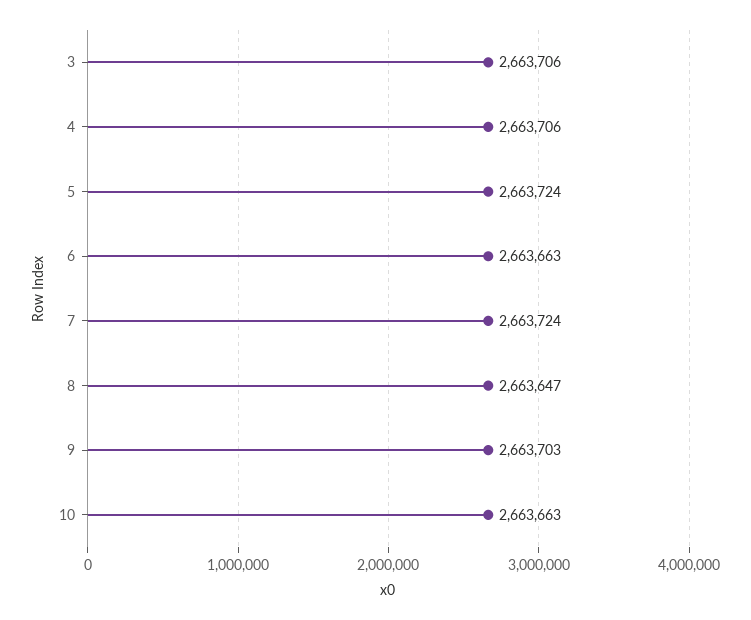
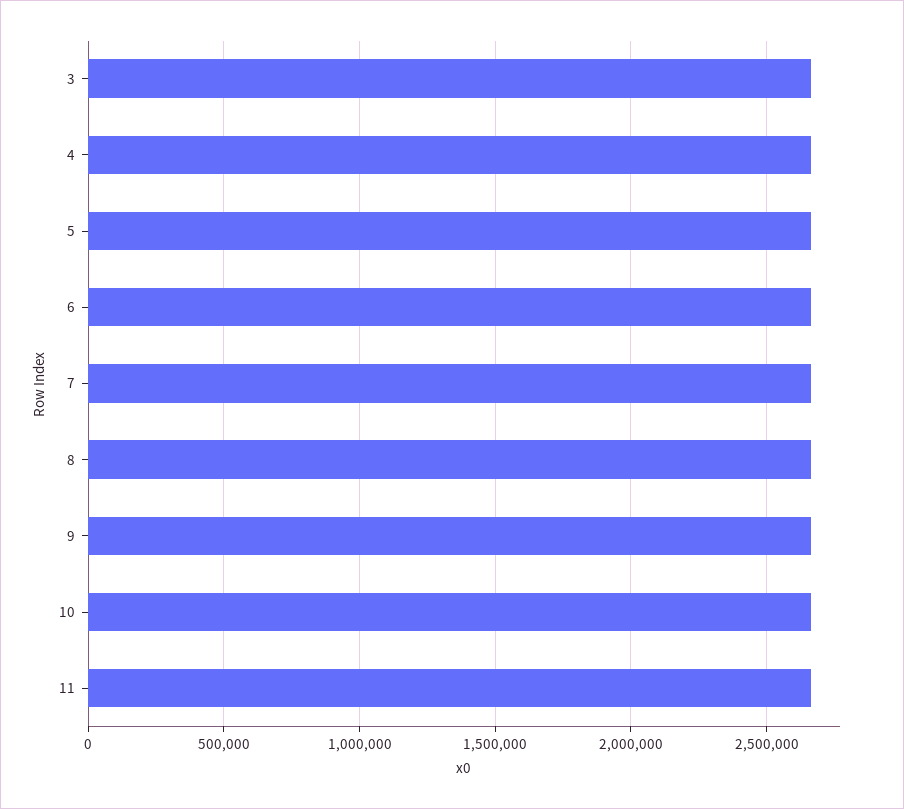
11: none -> 2650000

